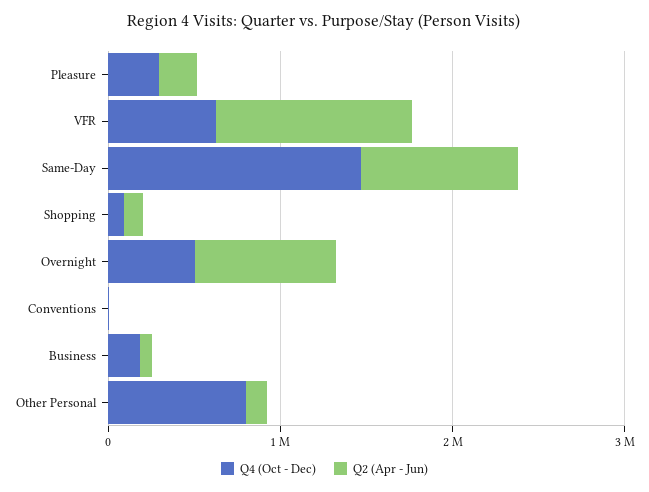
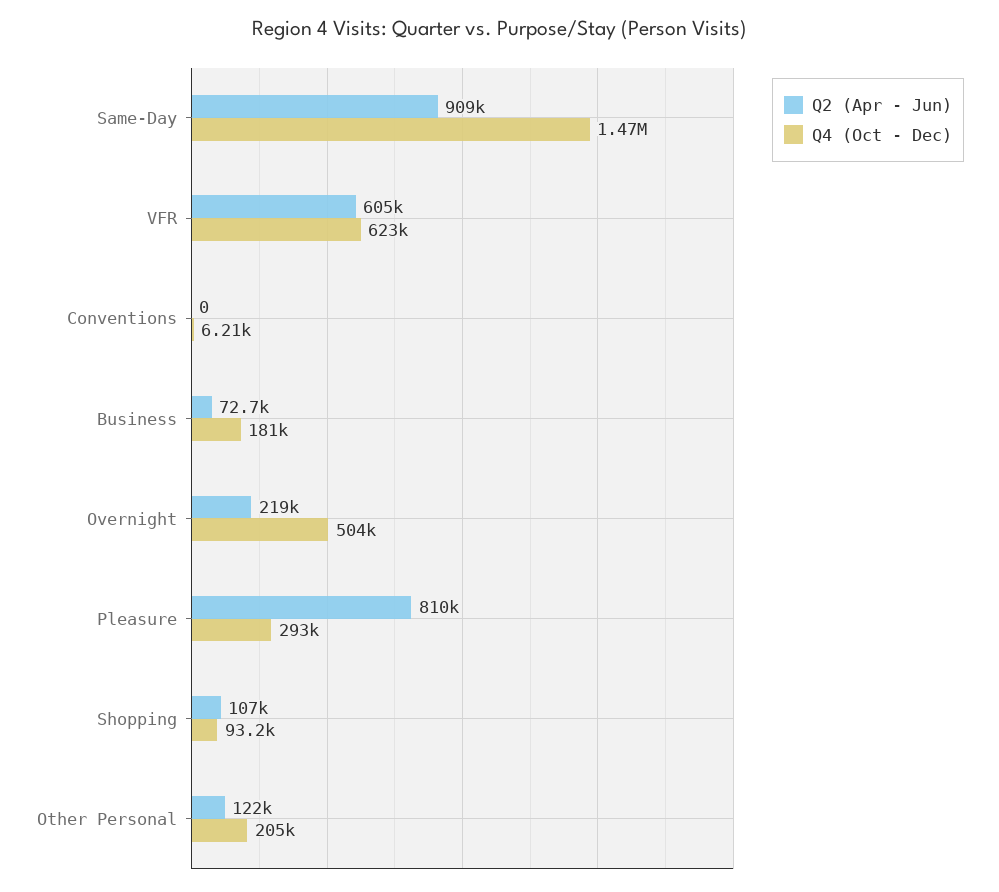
Q2 (Apr - Jun), Pleasure: 200000 -> 810000
Q2 (Apr - Jun), VFR: 1200000 -> 605000
Q2 (Apr - Jun), Overnight: 800000 -> 219000
Q4 (Oct - Dec), Other Personal: 800000 -> 205000

